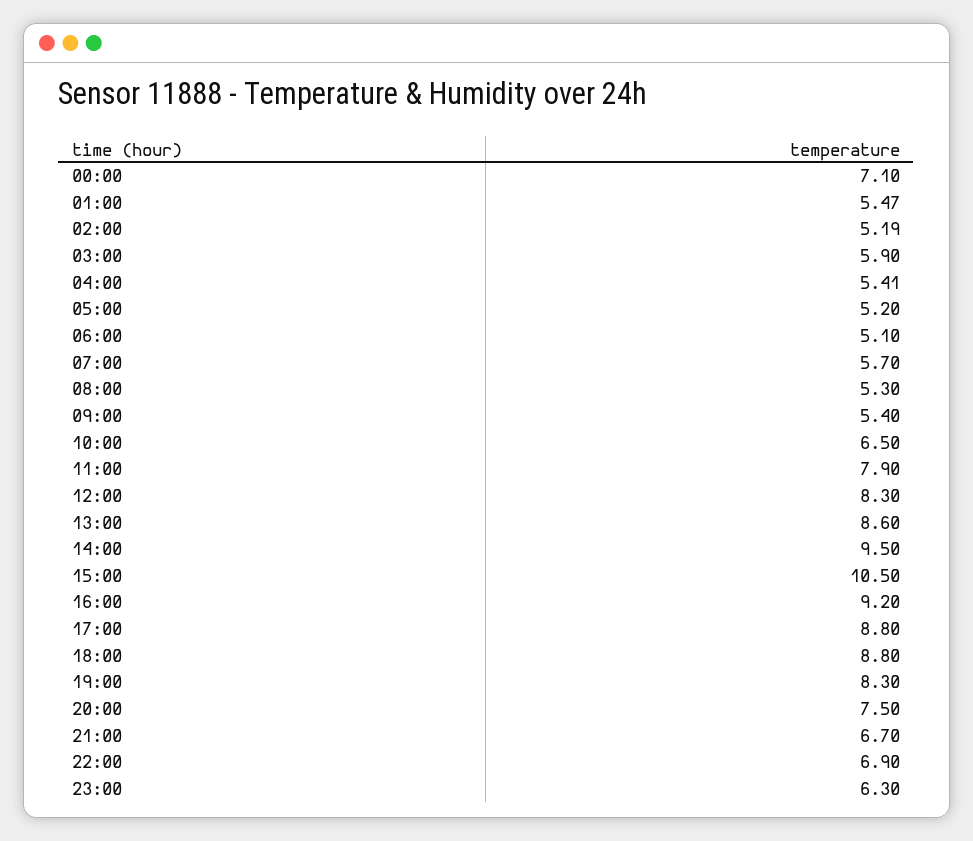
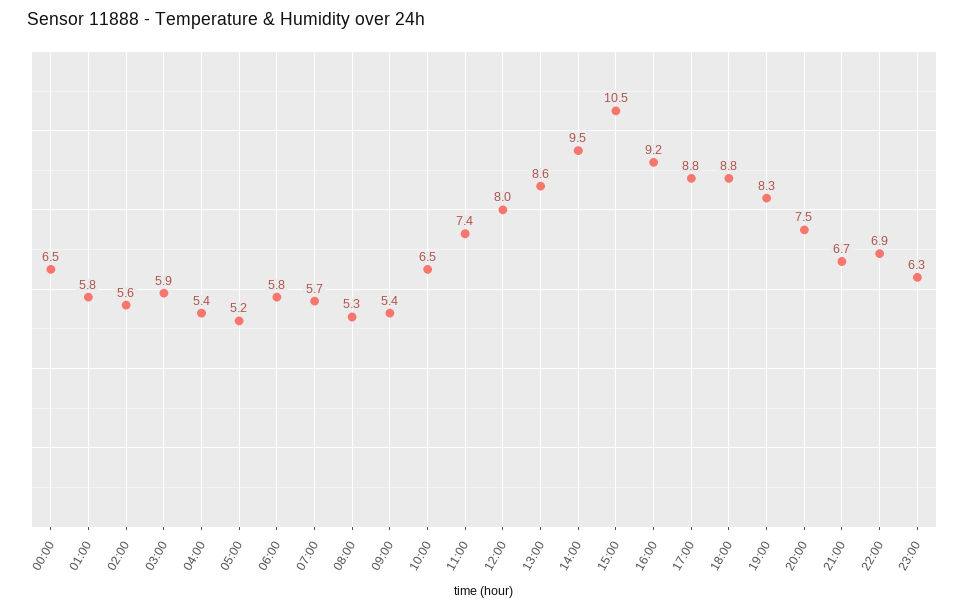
00:00: 7.1 -> 6.5
01:00: 5.47 -> 5.8
02:00: 5.19 -> 5.6
06:00: 5.1 -> 5.8
11:00: 7.9 -> 7.4
12:00: 8.3 -> 8

